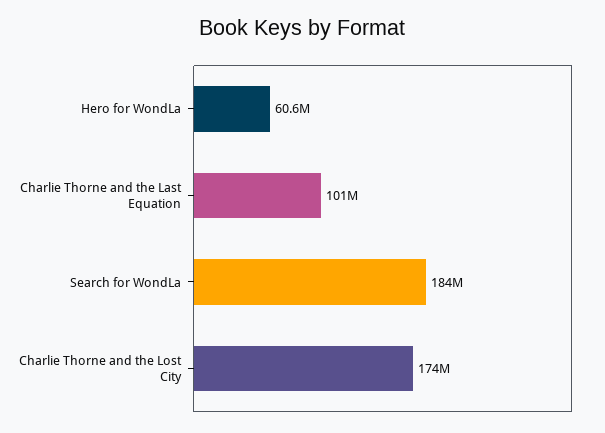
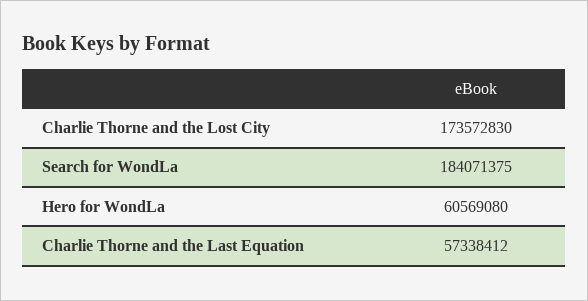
Charlie Thorne and the Last Equation: 101000000 -> 57338412

